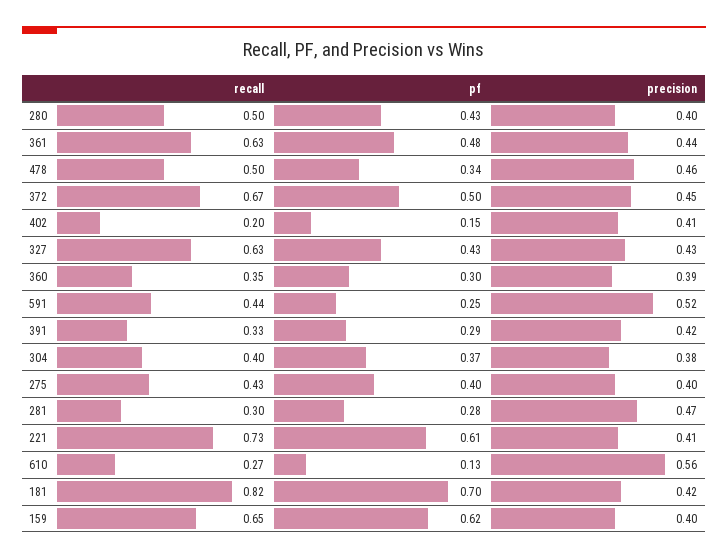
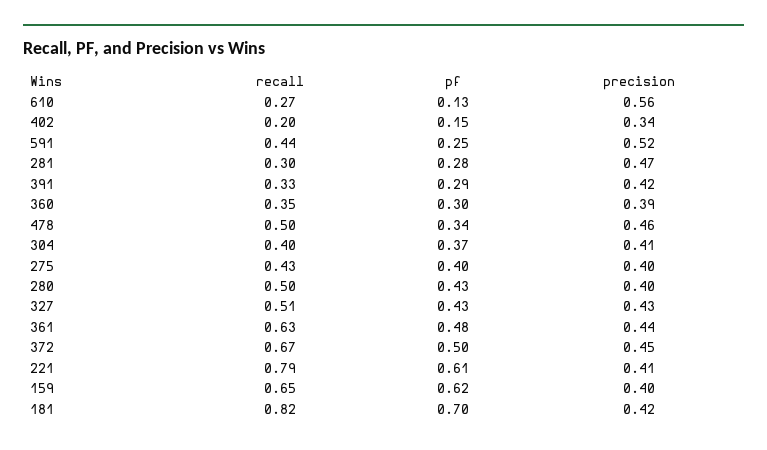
precision, 402: 0.41 -> 0.34
recall, 327: 0.63 -> 0.51
precision, 304: 0.38 -> 0.41
recall, 221: 0.73 -> 0.79

